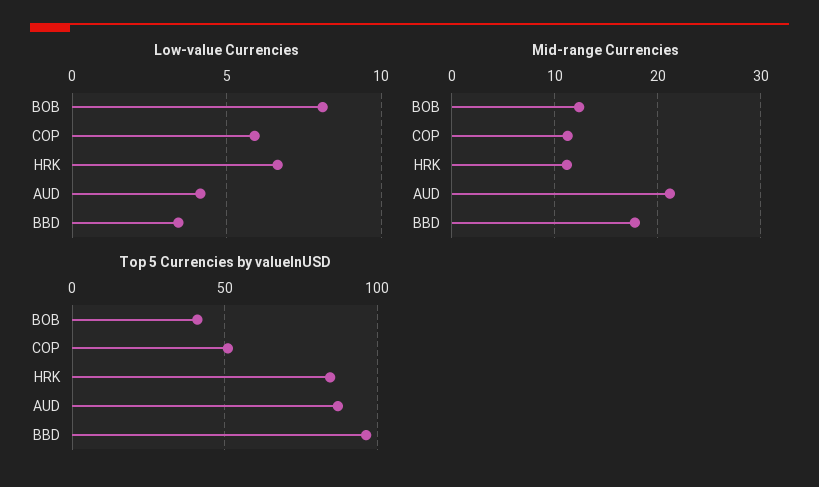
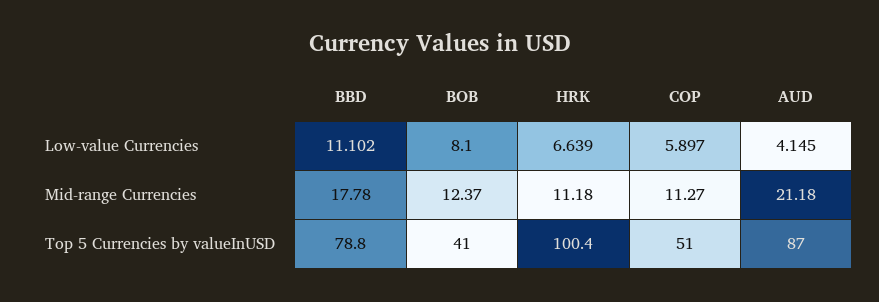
Low-value Currencies, BBD: 3.5 -> 11.102
Top 5 Currencies by valueInUSD, HRK: 85 -> 100.4
Top 5 Currencies by valueInUSD, BBD: 95 -> 78.8

